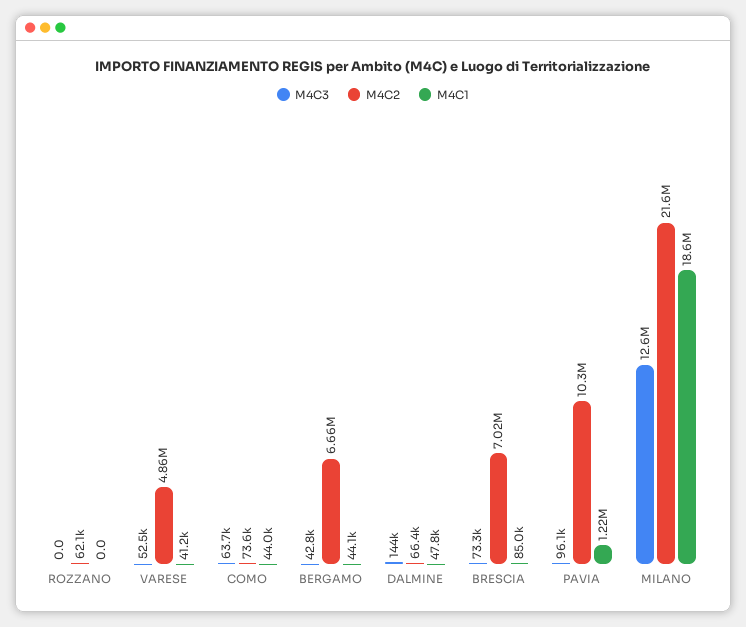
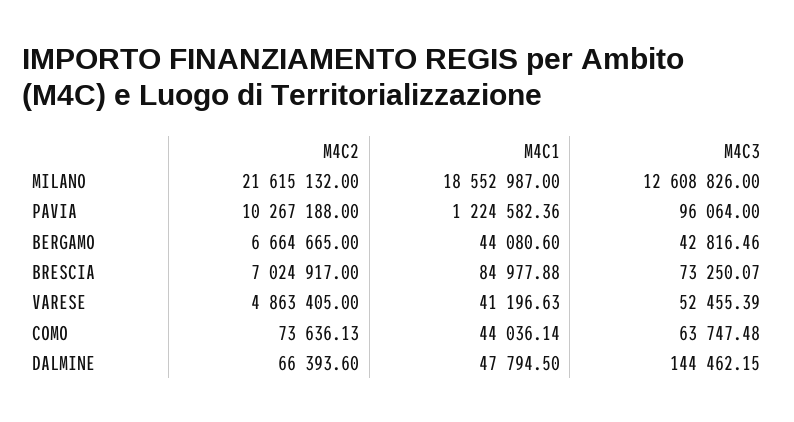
M4C3, ROZZANO: 0 -> none
M4C2, ROZZANO: 62100 -> none
M4C1, ROZZANO: 0 -> none

